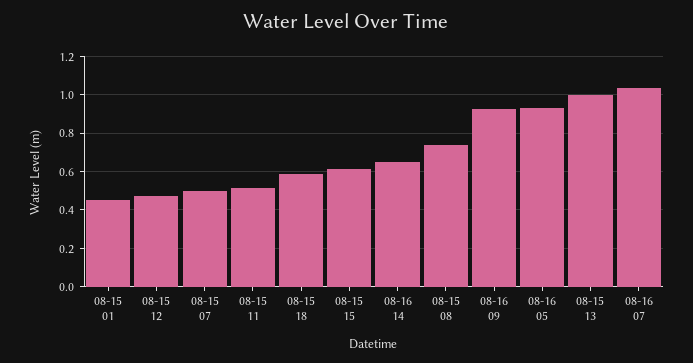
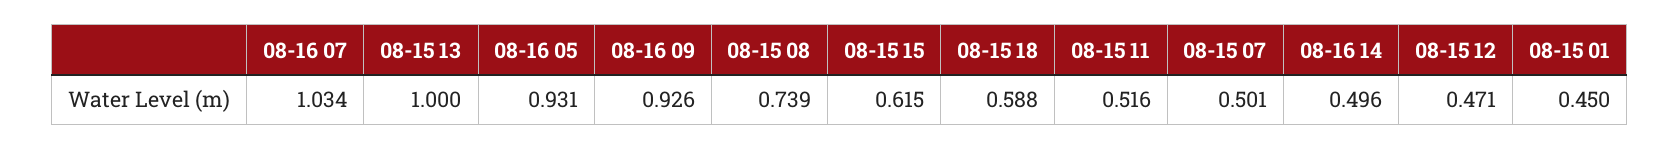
08-16 14: 0.65 -> 0.496

